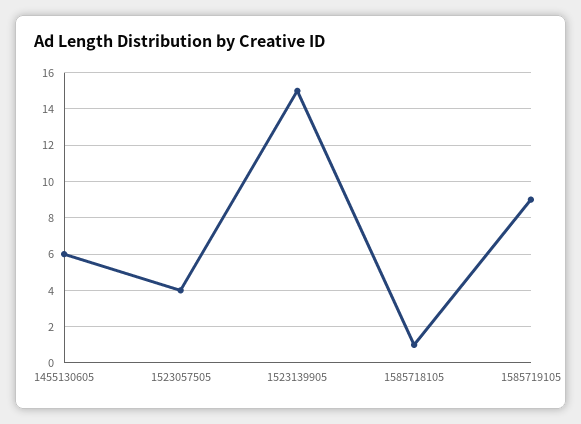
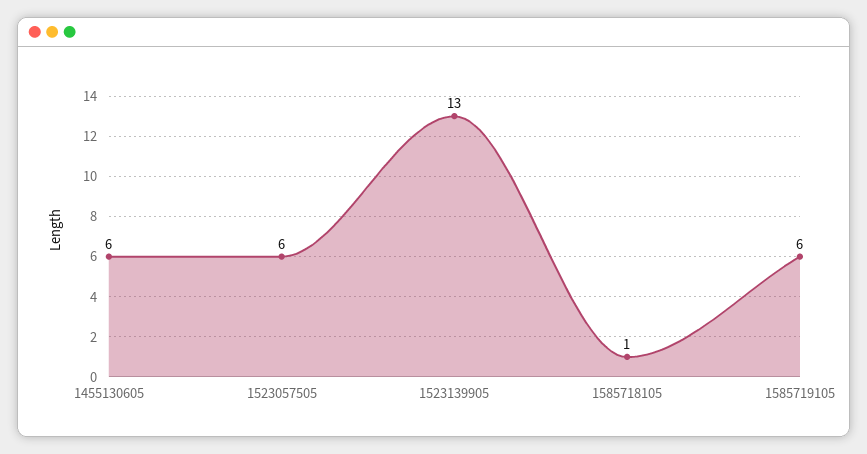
1523057505: 4 -> 6
1523139905: 15 -> 13
1585719105: 9 -> 6

